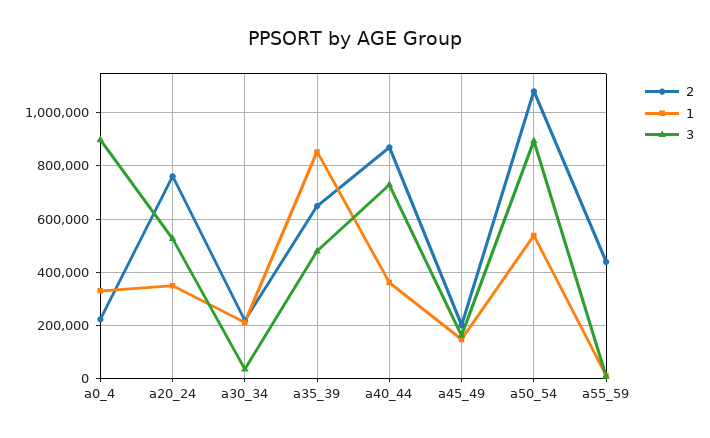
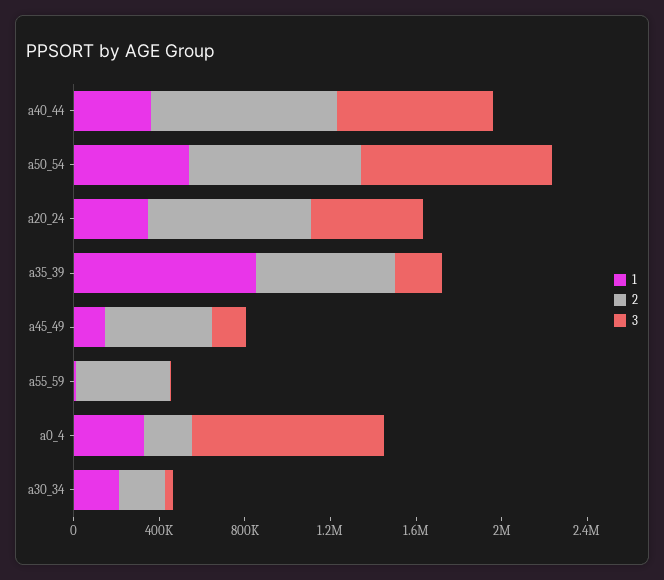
3, a35_39: 475000 -> 200000
2, a45_49: 200000 -> 500000
2, a50_54: 1075000 -> 800000

